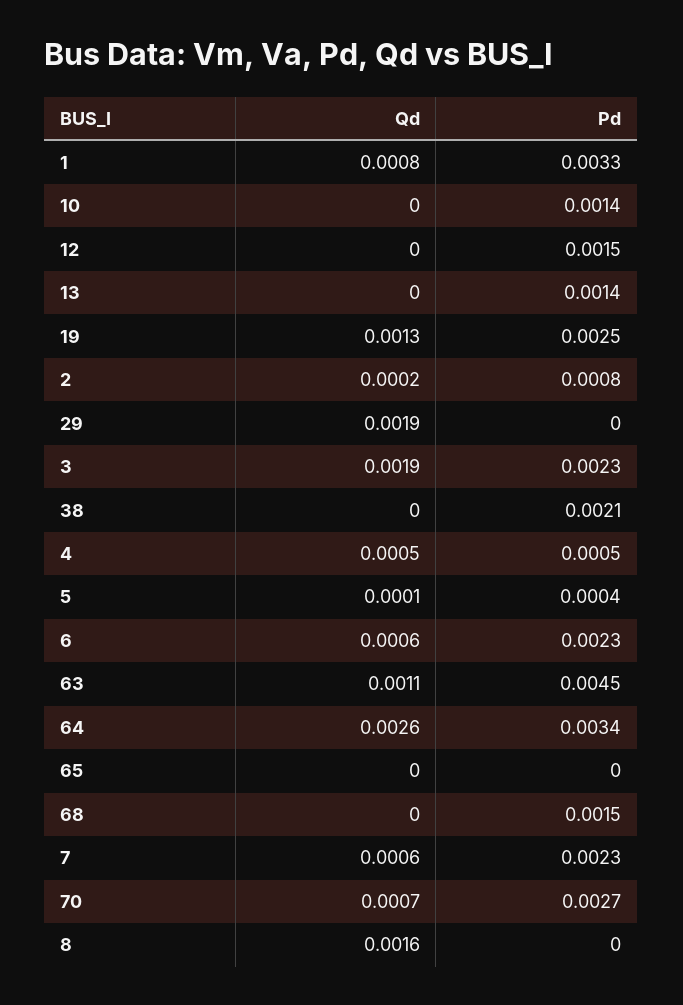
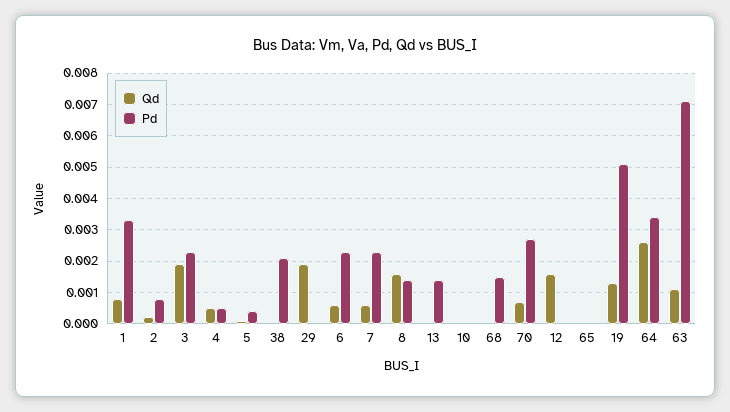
Pd, 10: 0.0014 -> 0
Qd, 12: 0 -> 0.0015
Pd, 12: 0.0015 -> 0
Pd, 19: 0.0025 -> 0.005
Pd, 63: 0.0045 -> 0.007
Pd, 8: 0 -> 0.0015

